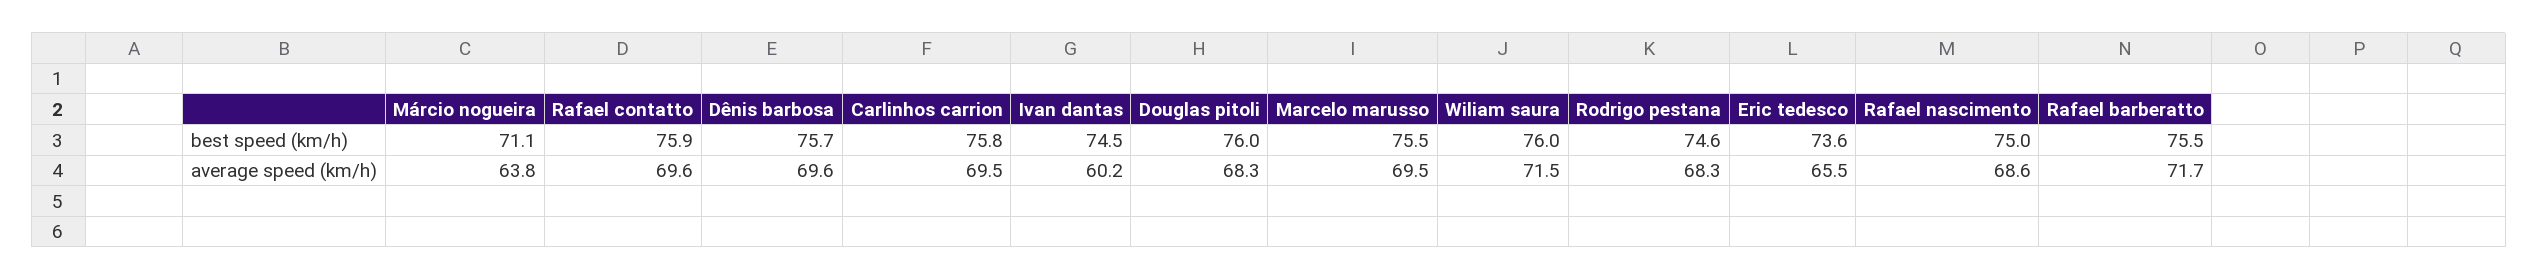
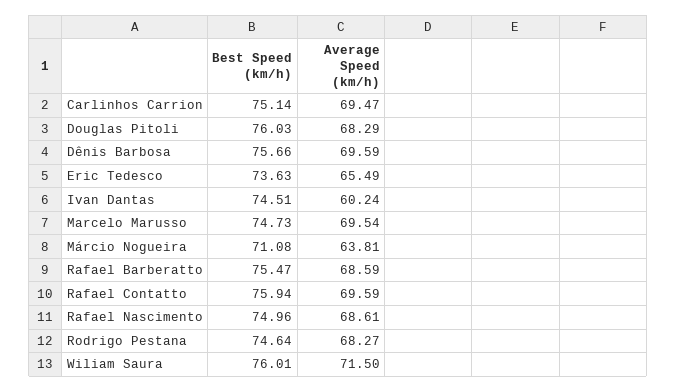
Carlinhos carrion, best speed (km/h): 75.8 -> 75.14
Marcelo marusso, best speed (km/h): 75.5 -> 74.73
Rafael barberatto, average speed (km/h): 71.7 -> 68.59

